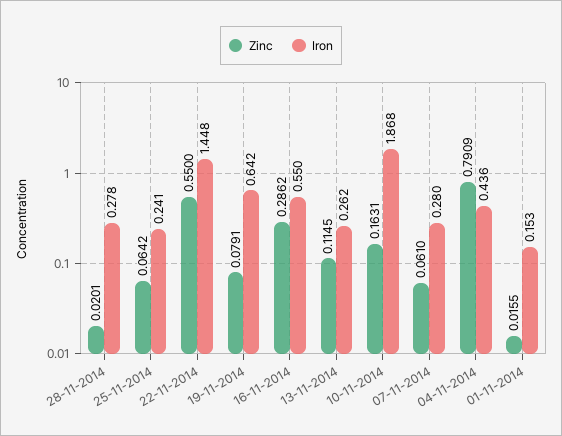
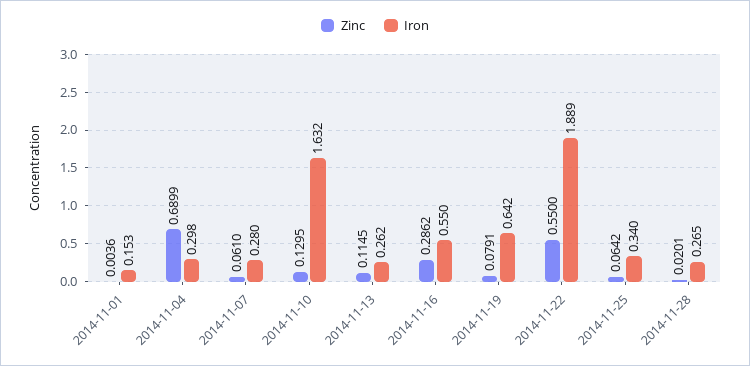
Iron, 28-11-2014: 0.278 -> 0.265
Iron, 25-11-2014: 0.241 -> 0.34
Iron, 22-11-2014: 1.448 -> 1.889
Zinc, 10-11-2014: 0.1631 -> 0.1295
Iron, 10-11-2014: 1.868 -> 1.632
Zinc, 04-11-2014: 0.7909 -> 0.6899
Iron, 04-11-2014: 0.436 -> 0.298
Zinc, 01-11-2014: 0.0155 -> 0.0036

